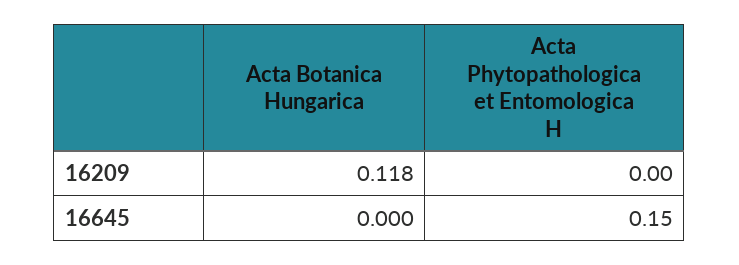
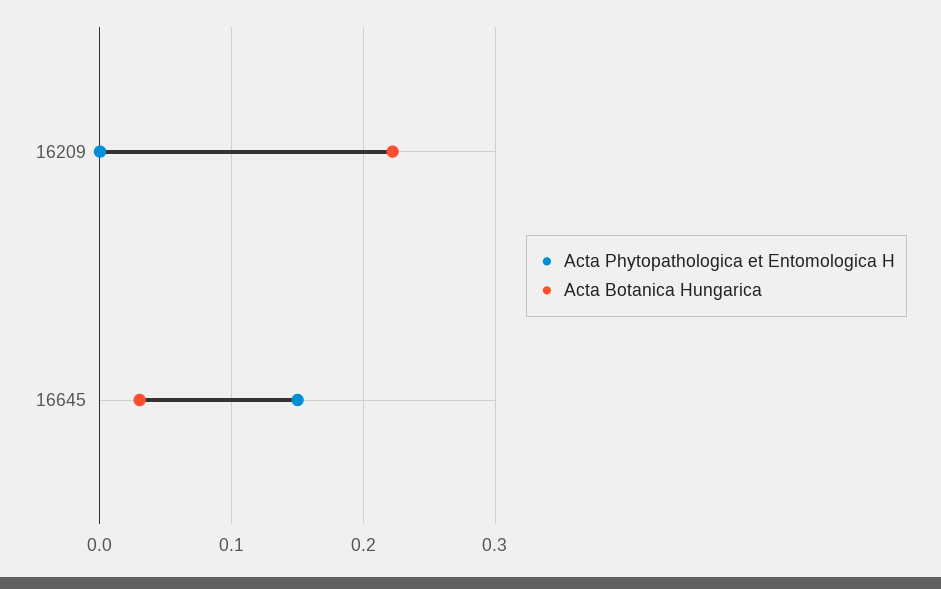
Acta Botanica Hungarica, 16209: 0.118 -> 0.22
Acta Botanica Hungarica, 16645: 0 -> 0.03

